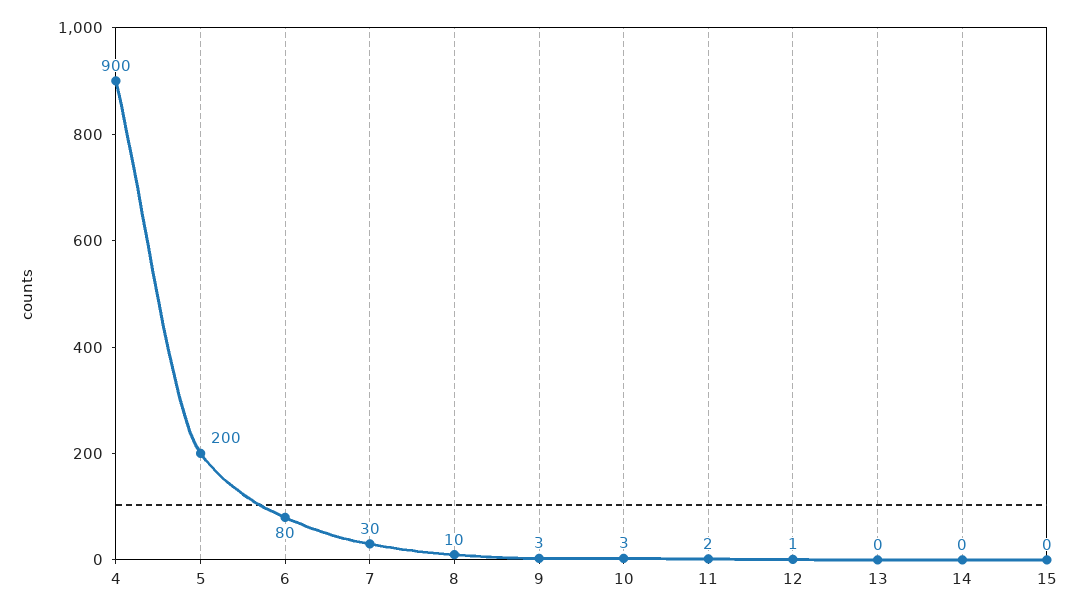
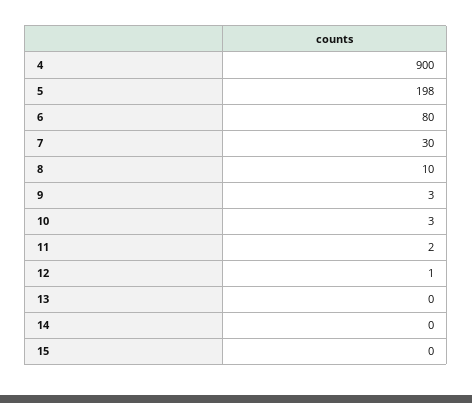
5: 200 -> 198

